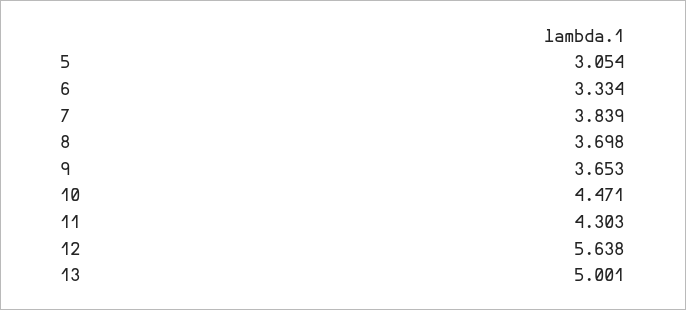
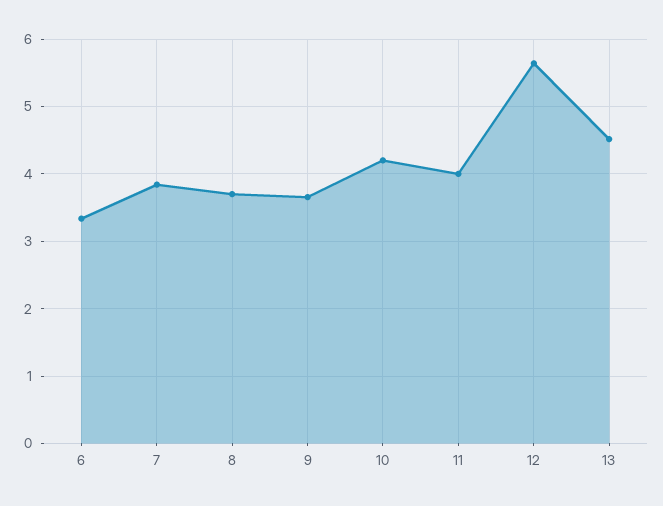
5: 3.054 -> none
10: 4.471 -> 4.2
11: 4.303 -> 4
13: 5.001 -> 4.5

